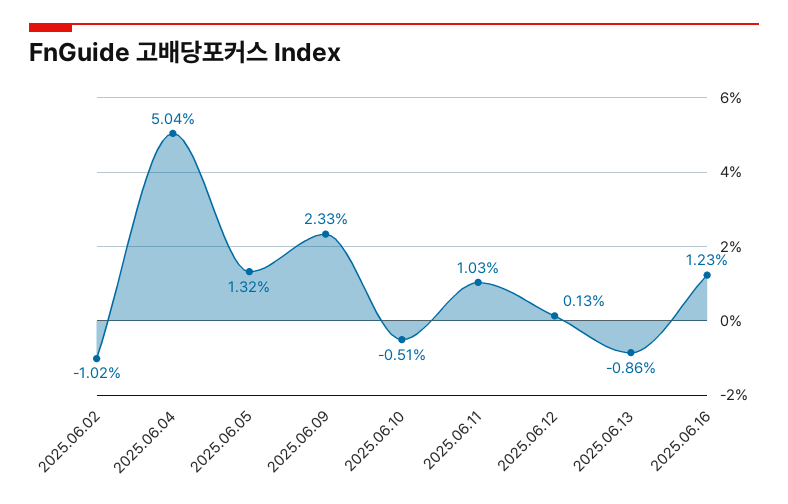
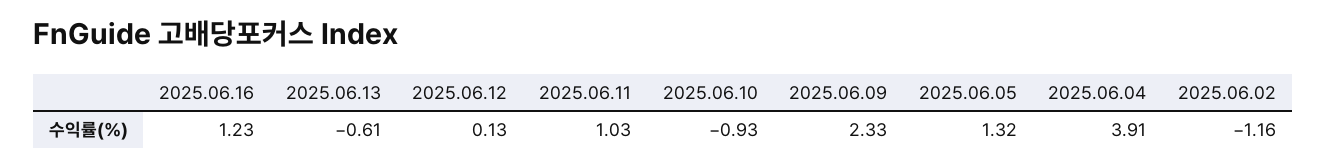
2025.06.02: -1.02 -> -1.16
2025.06.04: 5.04 -> 3.91
2025.06.10: -0.51 -> -0.93
2025.06.13: -0.86 -> -0.61

